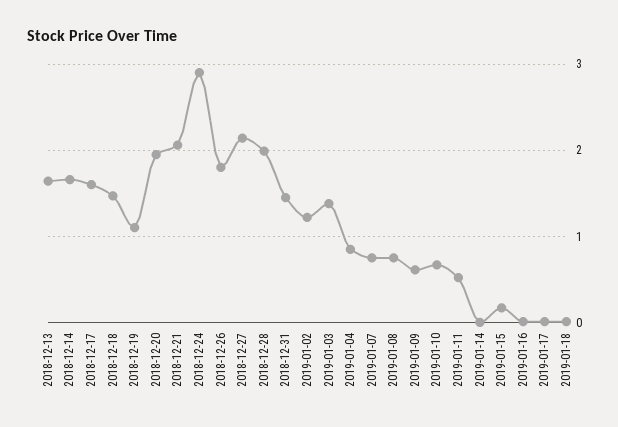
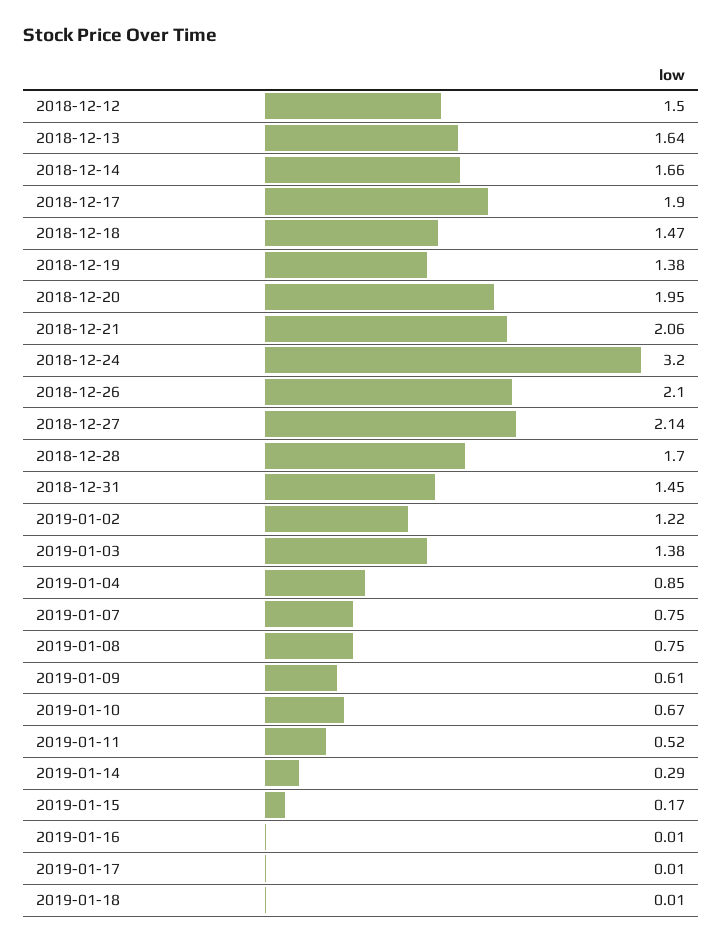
2018-12-17: 1.6 -> 1.9
2018-12-19: 1.1 -> 1.38
2018-12-24: 2.9 -> 3.2
2018-12-26: 1.8 -> 2.1
2018-12-28: 2 -> 1.7
2019-01-14: 0 -> 0.29
2018-12-12: none -> 1.5

